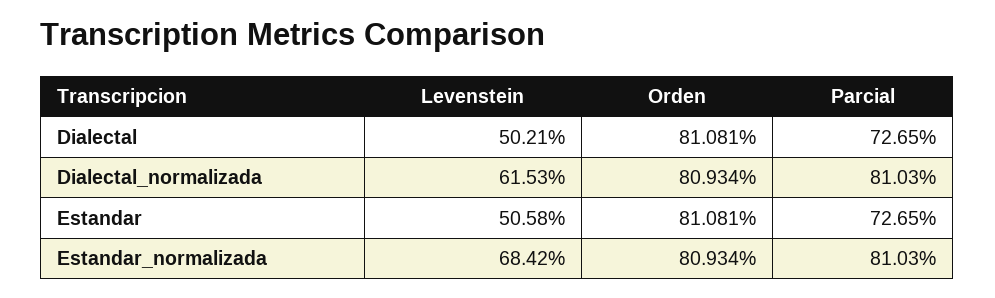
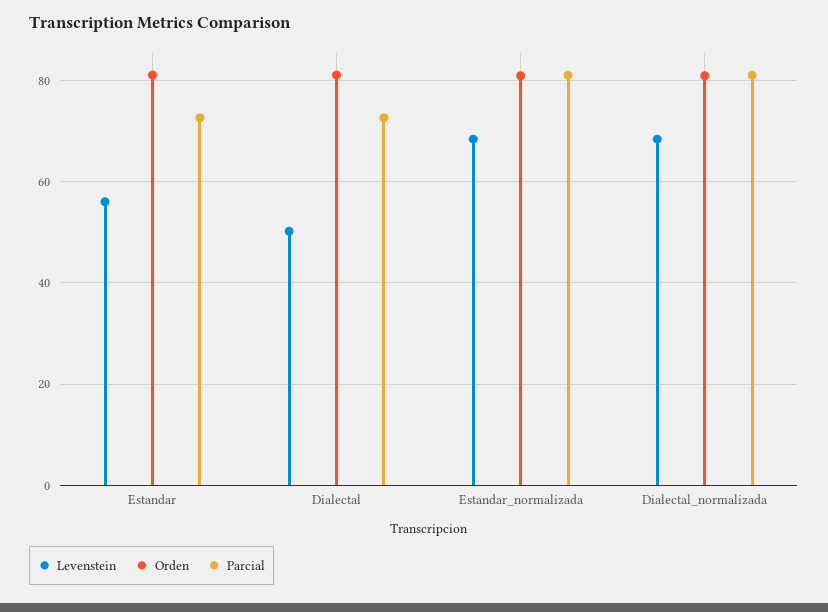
Levenstein, Dialectal_normalizada: 61.53 -> 68
Levenstein, Estandar: 50.58 -> 56

